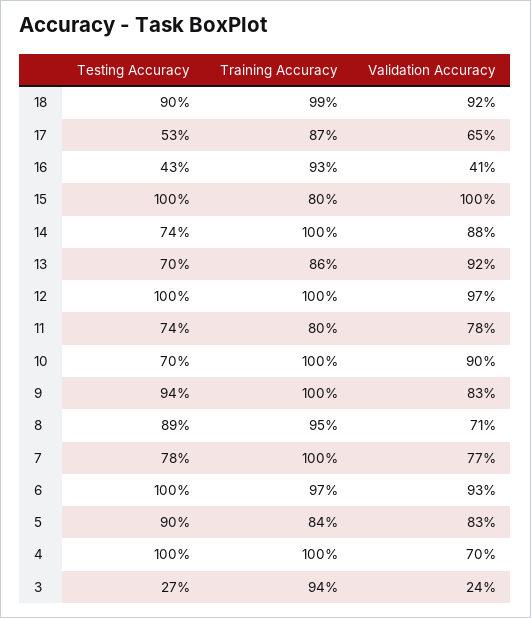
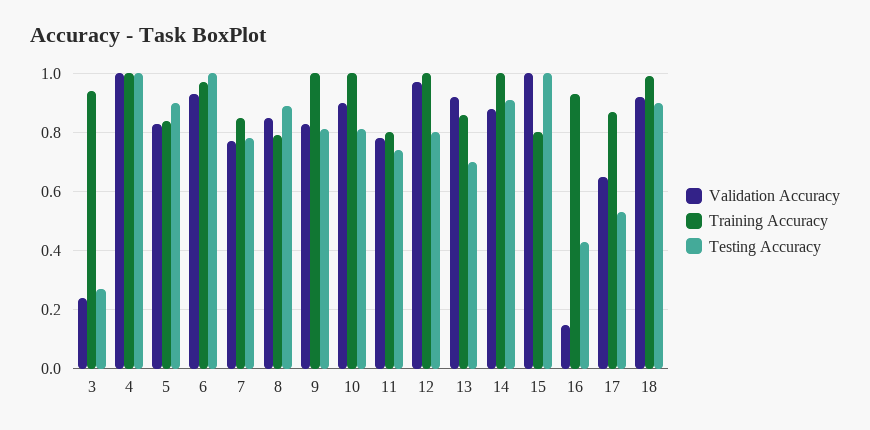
Validation Accuracy, 16: 0.41 -> 0.15
Testing Accuracy, 14: 0.74 -> 0.9
Testing Accuracy, 12: 1 -> 0.8
Testing Accuracy, 10: 0.7 -> 0.8
Testing Accuracy, 9: 0.94 -> 0.8
Training Accuracy, 8: 0.95 -> 0.8
Validation Accuracy, 8: 0.71 -> 0.85
Training Accuracy, 7: 1 -> 0.85
Validation Accuracy, 4: 0.7 -> 1

